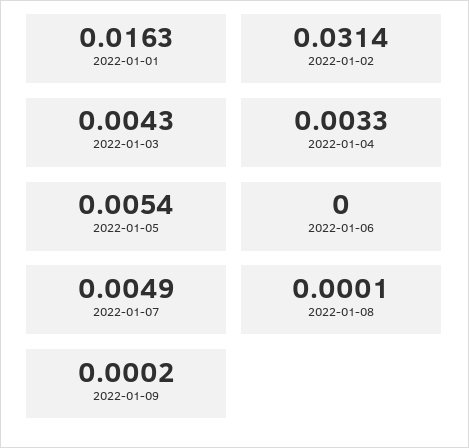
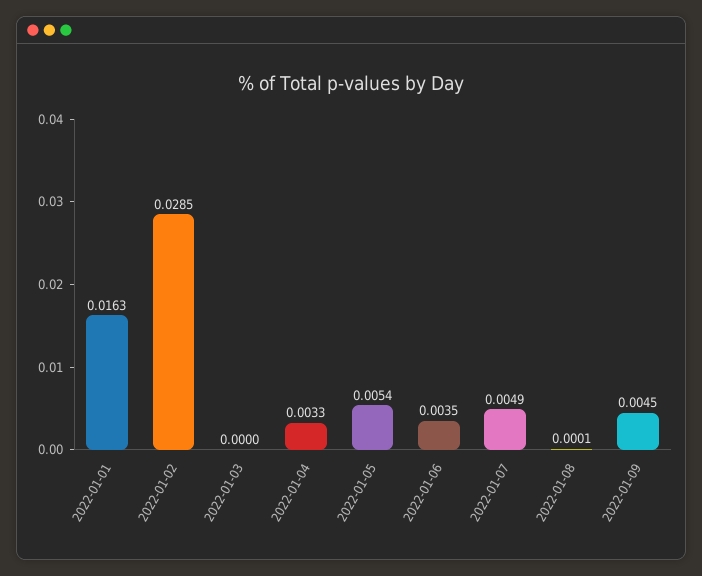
2022-01-02: 0.0314 -> 0.0285
2022-01-03: 0.0043 -> 0
2022-01-06: 0 -> 0.0035
2022-01-09: 0.0002 -> 0.0045

